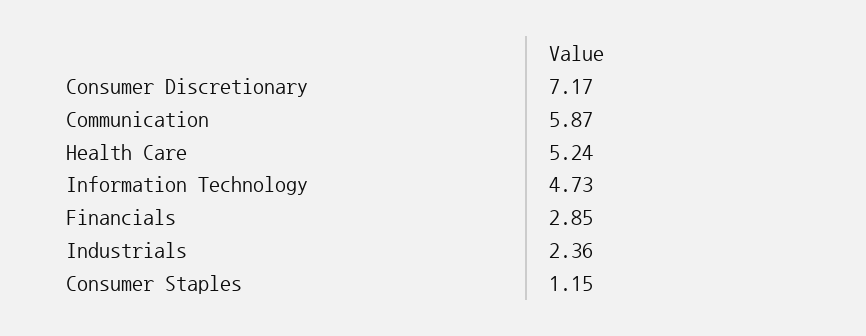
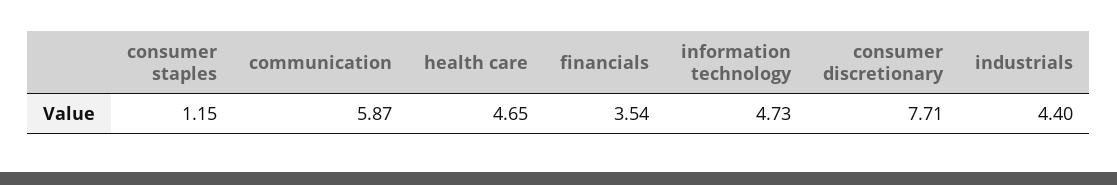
Consumer Discretionary: 7.17 -> 7.71
Health Care: 5.24 -> 4.65
Financials: 2.85 -> 3.54
Industrials: 2.36 -> 4.4

